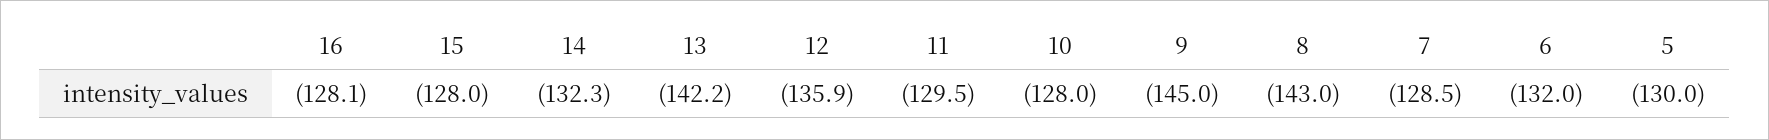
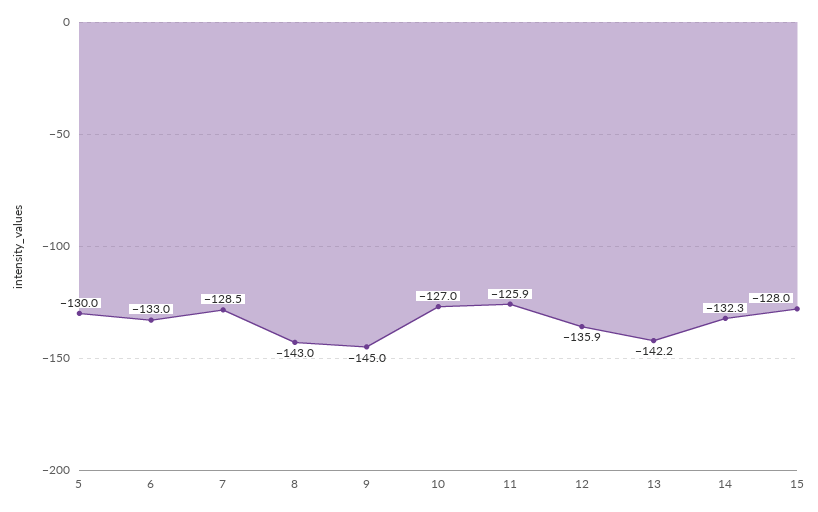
16: -128.1 -> none
11: -129.5 -> -125.9
10: -128 -> -127
6: -132 -> -133

